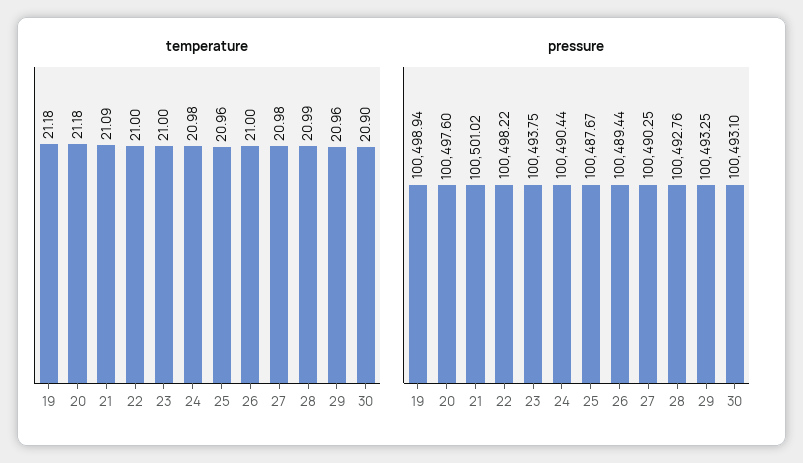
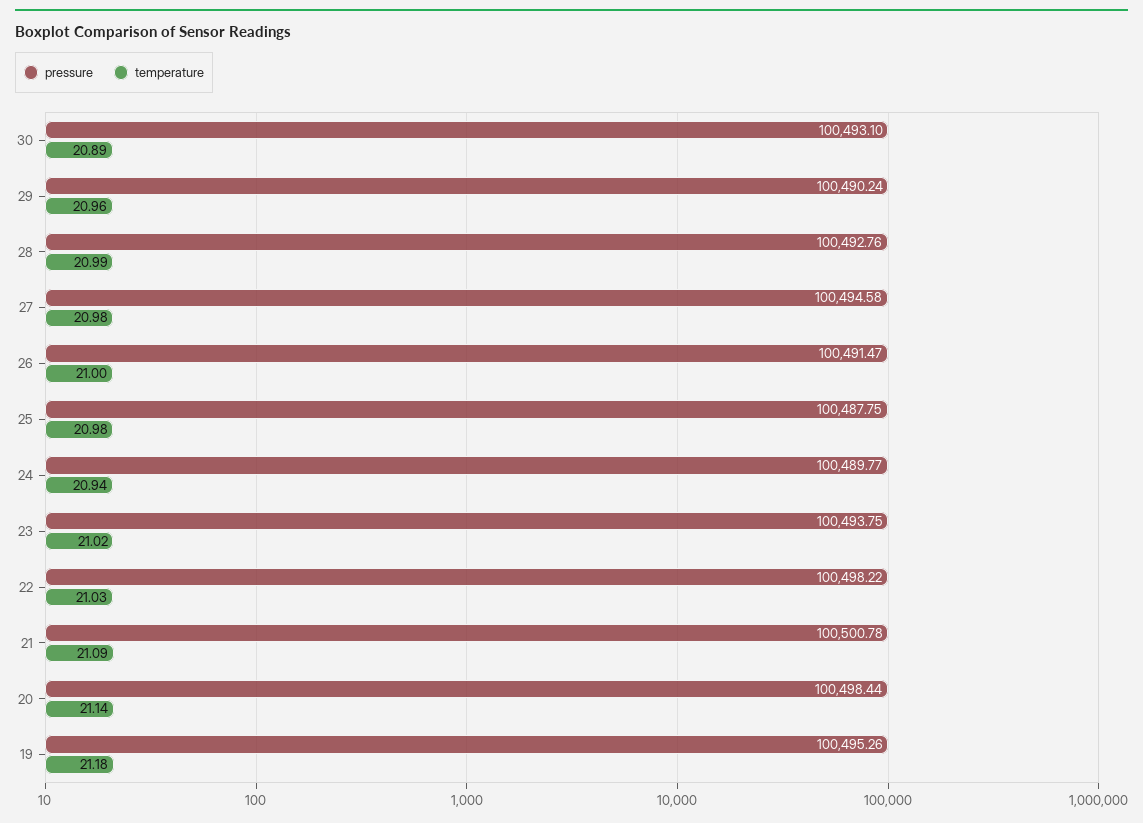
temperature, 20: 21.18 -> 21.14
temperature, 22: 21 -> 21.03
temperature, 23: 21 -> 21.02
temperature, 24: 20.98 -> 20.94
temperature, 25: 20.96 -> 20.98
temperature, 30: 20.9 -> 20.89
pressure, 19: 100498.94 -> 100495.26
pressure, 20: 100497.6 -> 100498.44
pressure, 21: 100501.02 -> 100500.78
pressure, 24: 100490.44 -> 100489.77
pressure, 25: 100487.67 -> 100487.75
pressure, 26: 100489.44 -> 100491.47
pressure, 27: 100490.25 -> 100494.58
pressure, 29: 100493.25 -> 100490.24

